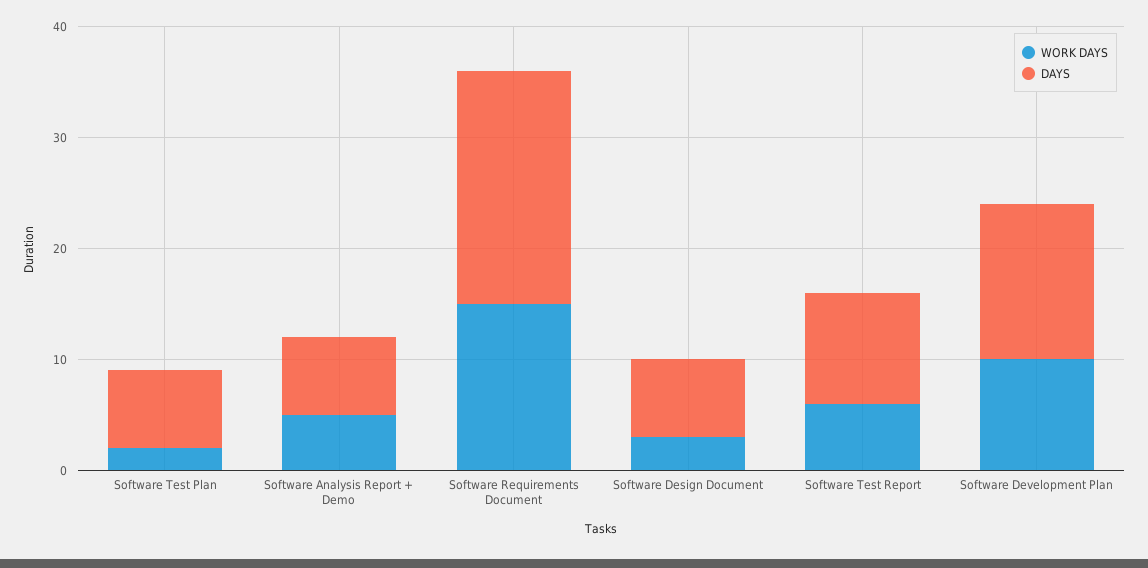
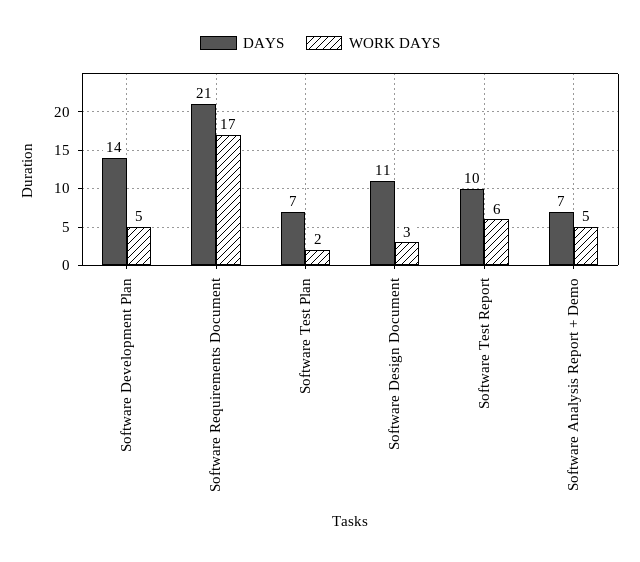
WORK DAYS, Software Requirements Document: 15 -> 17
DAYS, Software Design Document: 7 -> 11
WORK DAYS, Software Development Plan: 10 -> 5

